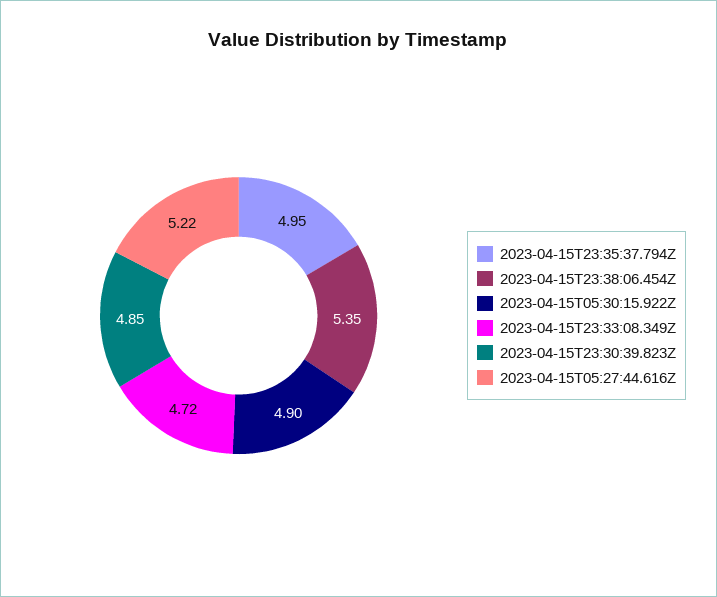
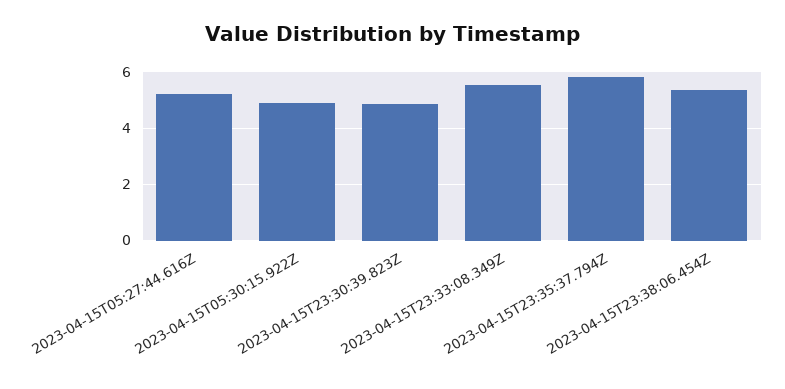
2023-04-15T23:35:37.794Z: 4.95 -> 5.75
2023-04-15T23:33:08.349Z: 4.72 -> 5.5

